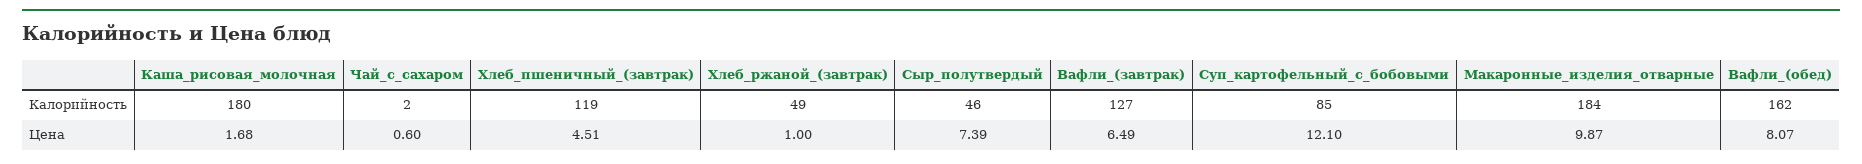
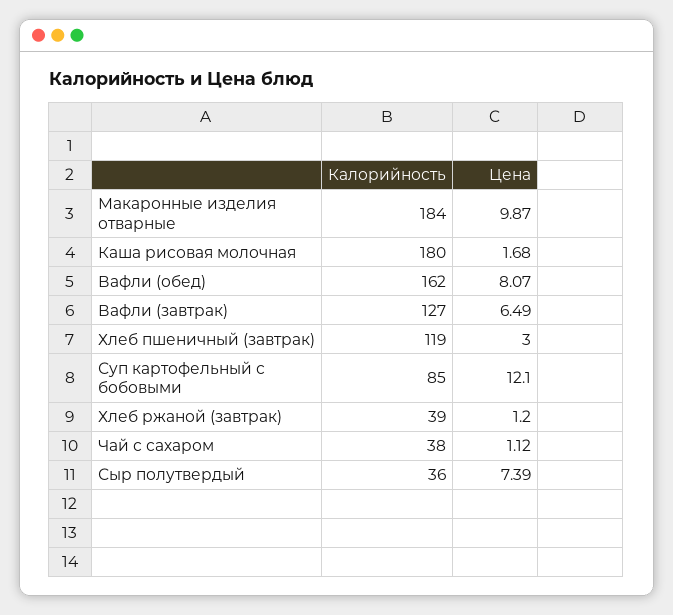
Чай_с_сахаром, Калорийность: 2 -> 38
Хлеб_ржаной_(завтрак), Калорийность: 49 -> 39
Сыр_полутвердый, Калорийность: 46 -> 36
Чай_с_сахаром, Цена: 0.6 -> 1.12
Хлеб_пшеничный_(завтрак), Цена: 4.51 -> 3
Хлеб_ржаной_(завтрак), Цена: 1 -> 1.2

